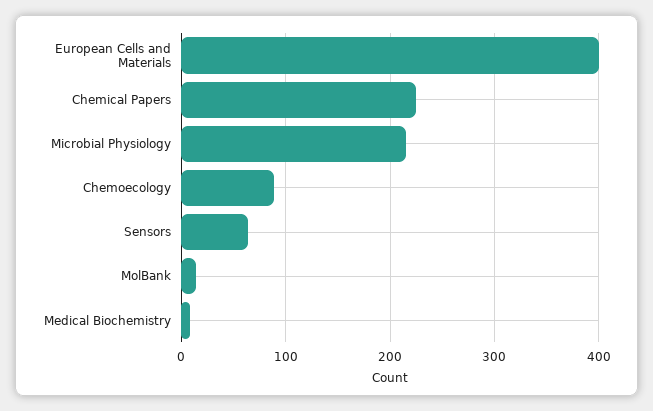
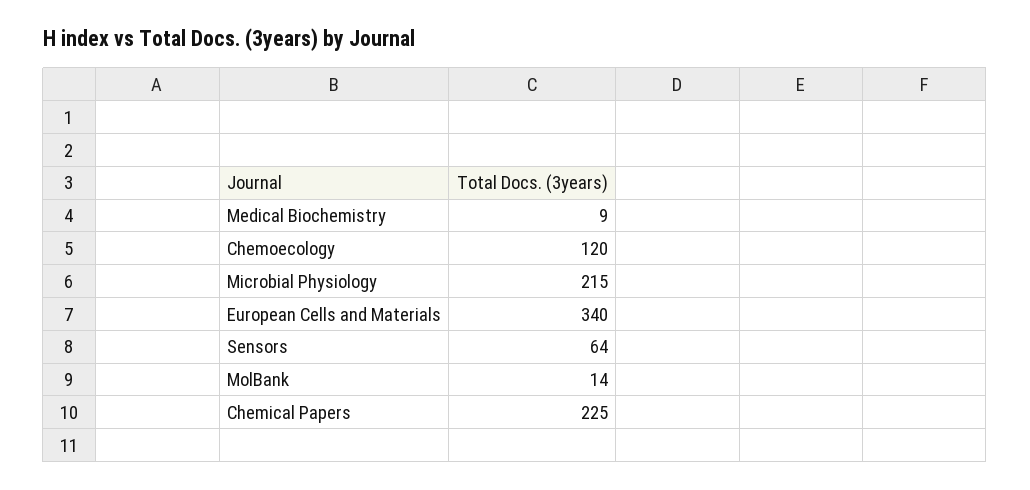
European Cells and Materials: 400 -> 340
Chemoecology: 90 -> 120

